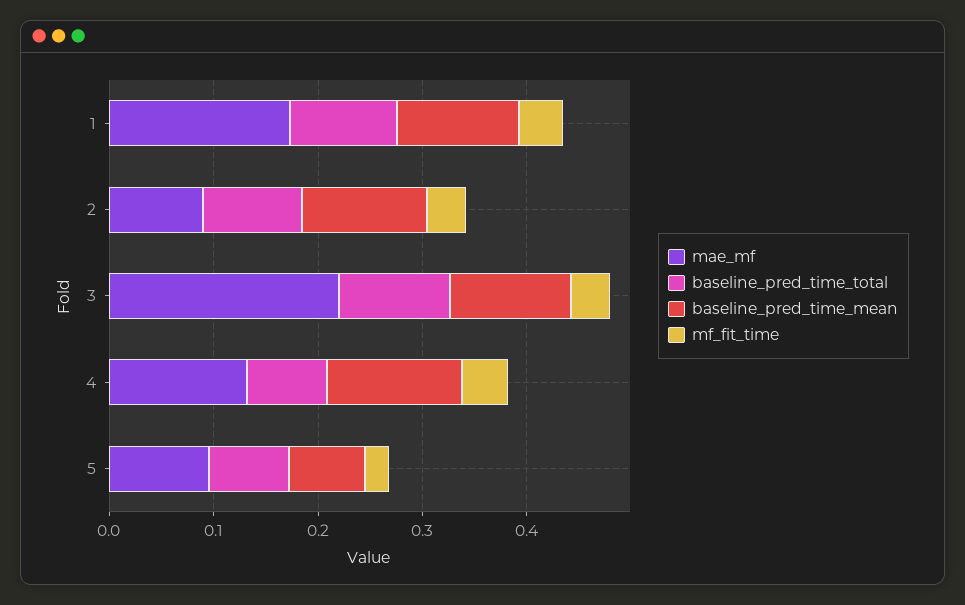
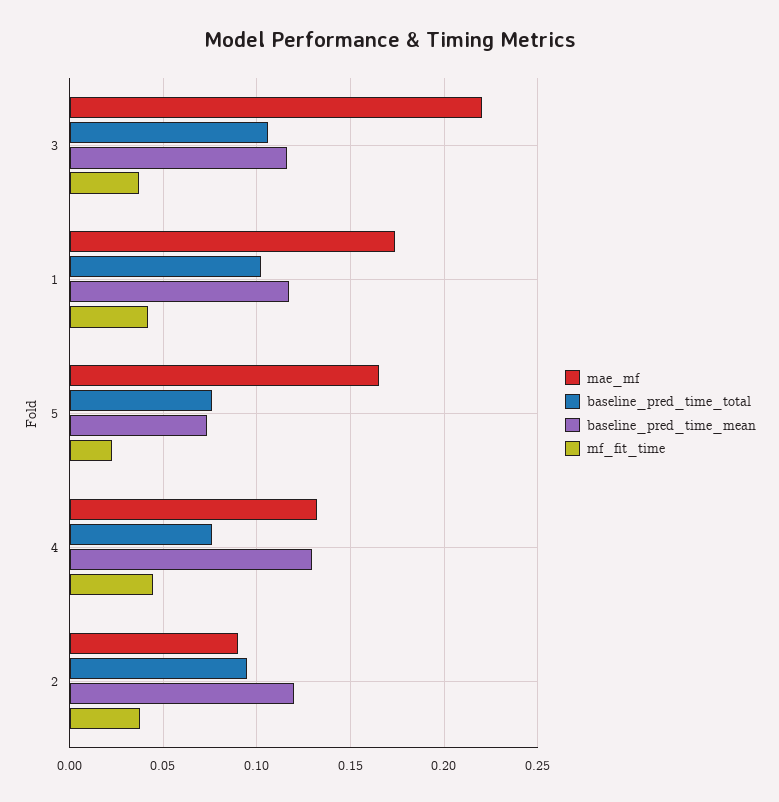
mae_mf, 5: 0.1 -> 0.165

